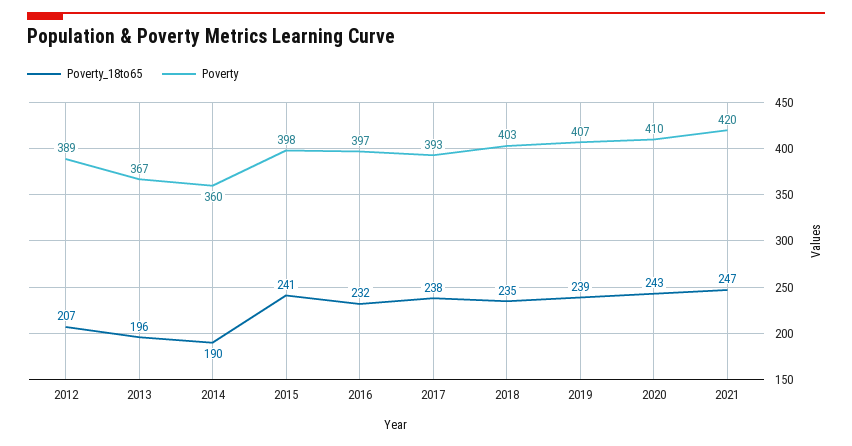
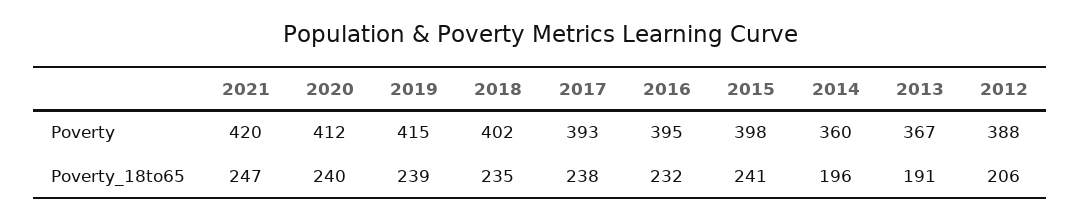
Poverty_18to65, 2012: 207 -> 206
Poverty, 2012: 389 -> 388
Poverty_18to65, 2013: 196 -> 191
Poverty_18to65, 2014: 190 -> 196
Poverty, 2016: 397 -> 395
Poverty, 2018: 403 -> 402
Poverty, 2019: 407 -> 415
Poverty_18to65, 2020: 243 -> 240
Poverty, 2020: 410 -> 412

